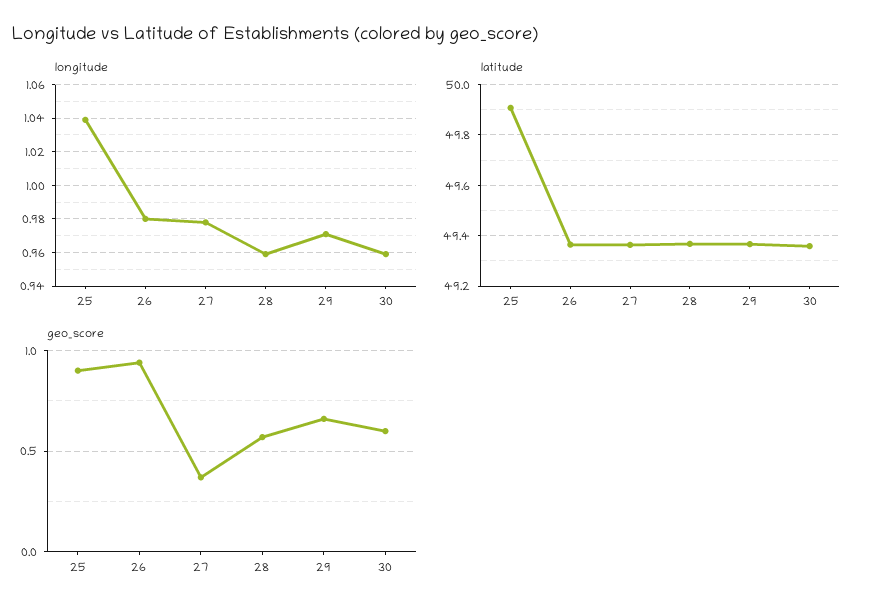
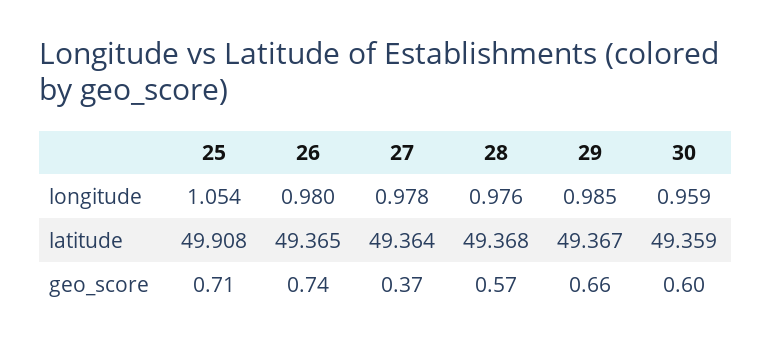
longitude, 25: 1.04 -> 1.054
longitude, 28: 0.96 -> 0.976
longitude, 29: 0.97 -> 0.985
geo_score, 25: 0.9 -> 0.71
geo_score, 26: 0.95 -> 0.74

